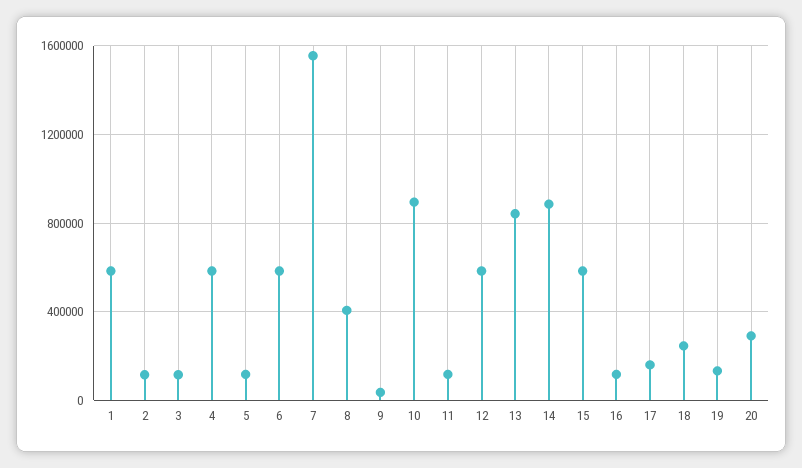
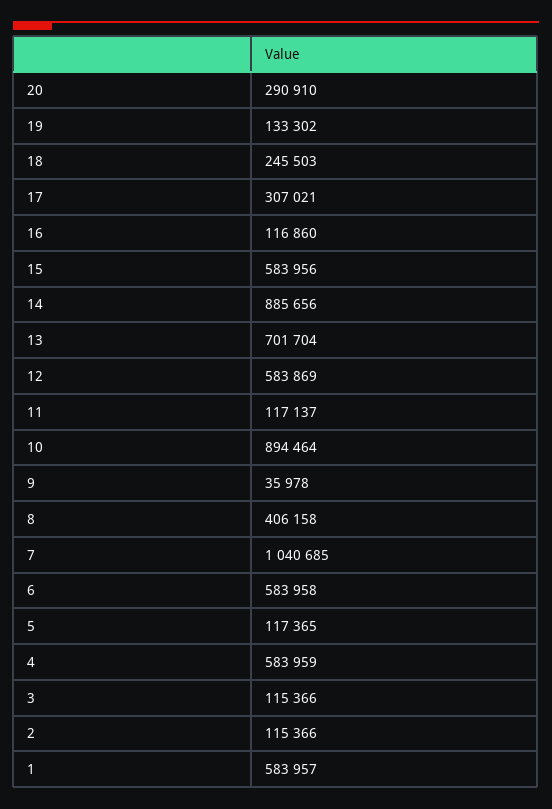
7: 1550000 -> 1040685
13: 850000 -> 701704
17: 150000 -> 307021

